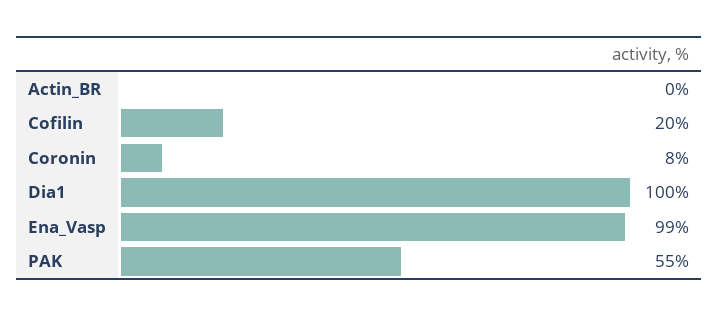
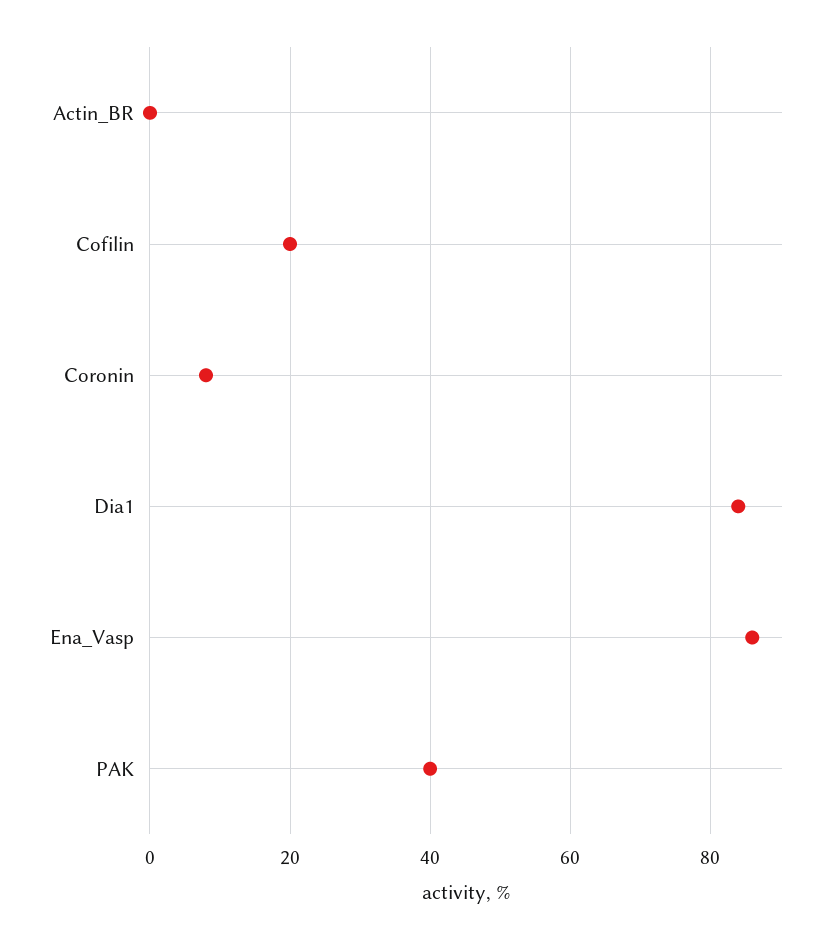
Dia1: 100 -> 85
Ena_Vasp: 99 -> 85
PAK: 55 -> 40

